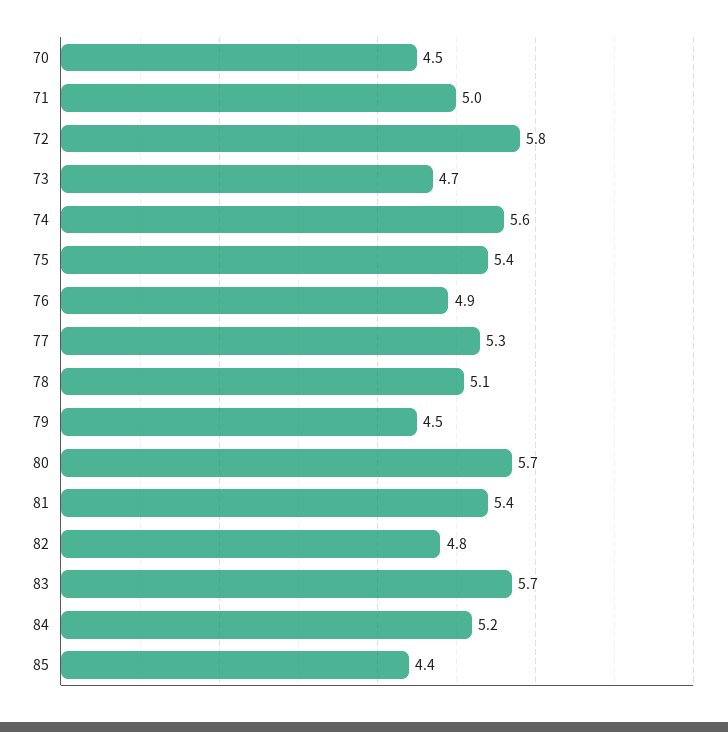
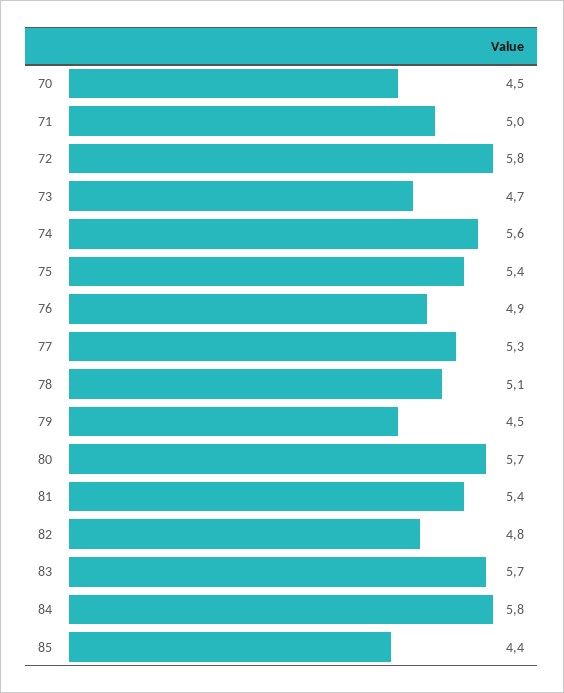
84: 5.2 -> 5.8

